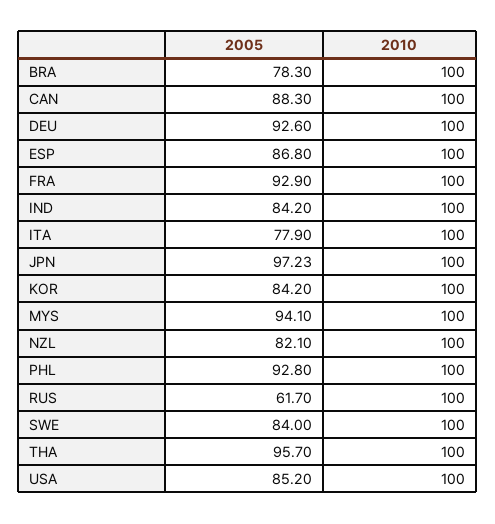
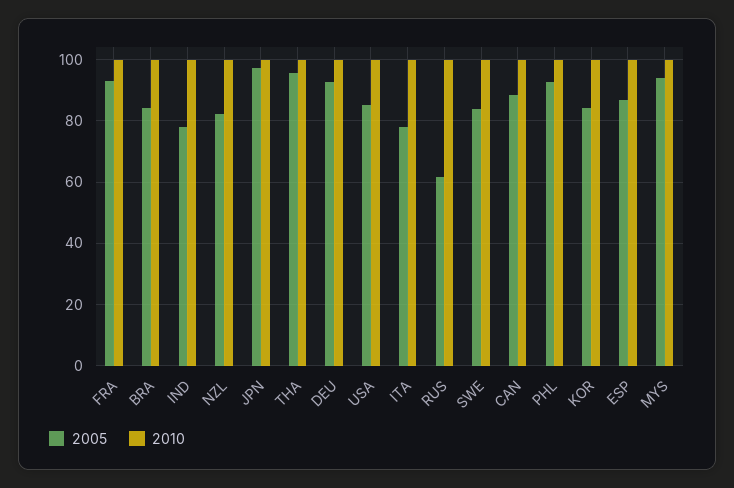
2005, BRA: 78.3 -> 84
2005, IND: 84.2 -> 78

